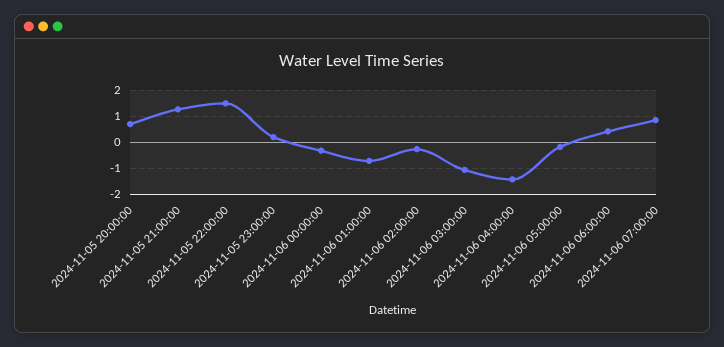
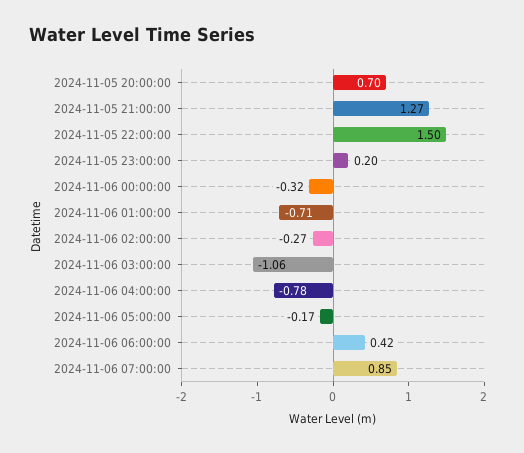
2024-11-06 04:00:00: -1.5 -> -0.78

